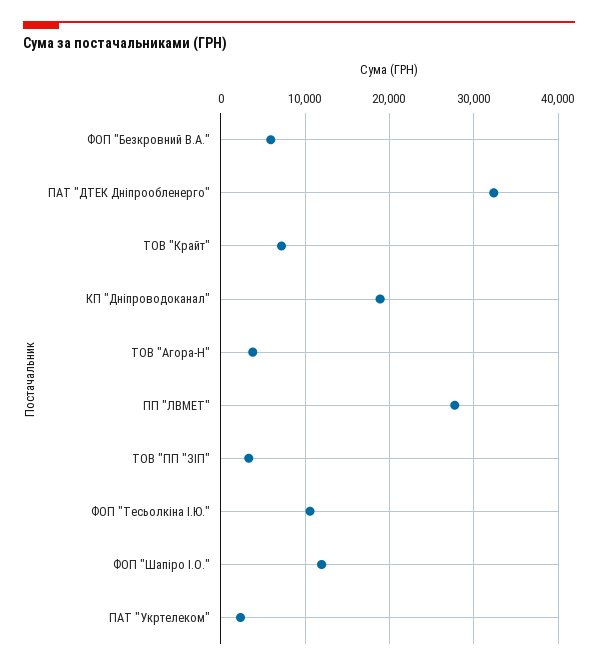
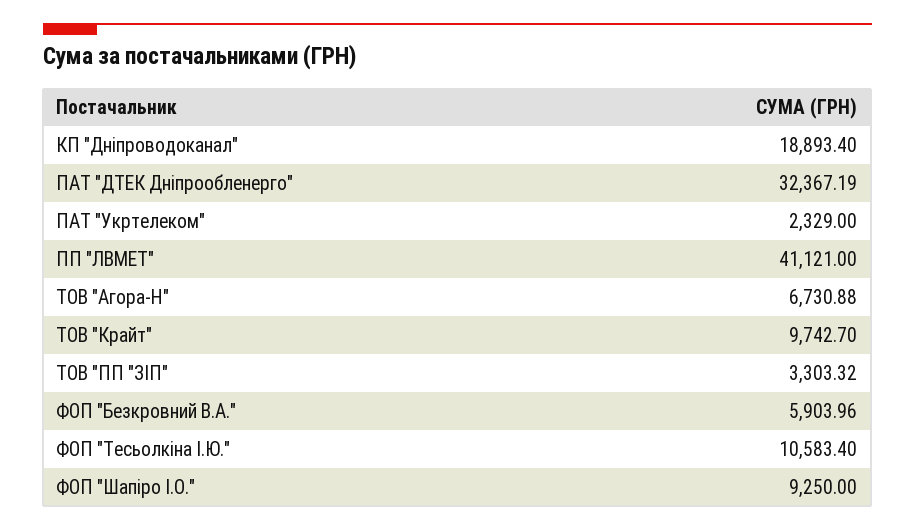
ТОВ "Крайт": 7000 -> 9742.7
ТОВ "Агора-Н": 4000 -> 6730.88
ПП "ЛВМЕТ": 28000 -> 41121
ФОП "Шапіро І.О.": 12000 -> 9250

